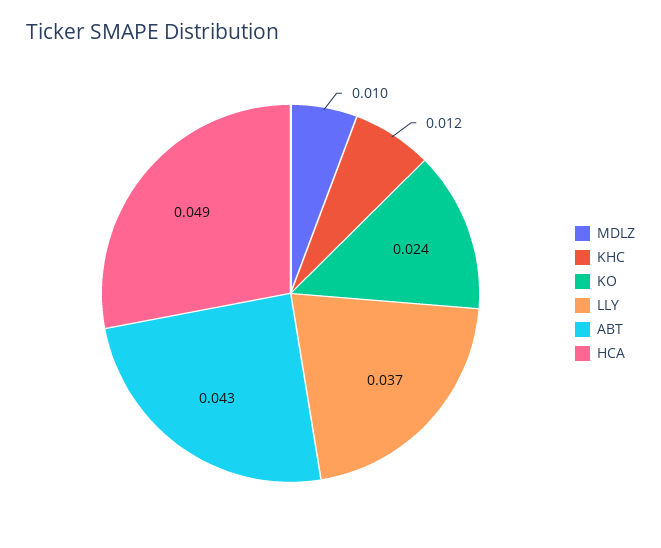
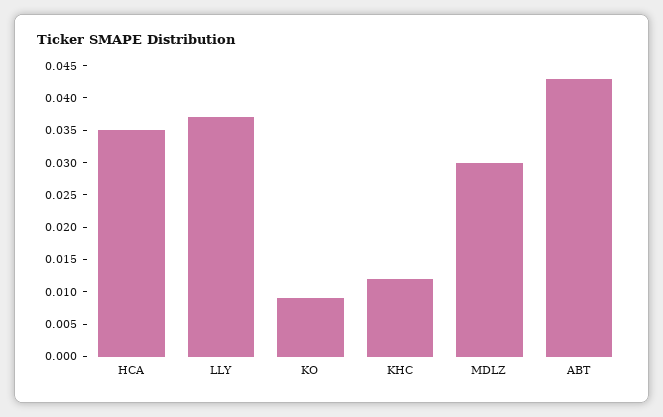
MDLZ: 0.01 -> 0.03
KO: 0.024 -> 0.01
HCA: 0.049 -> 0.035

